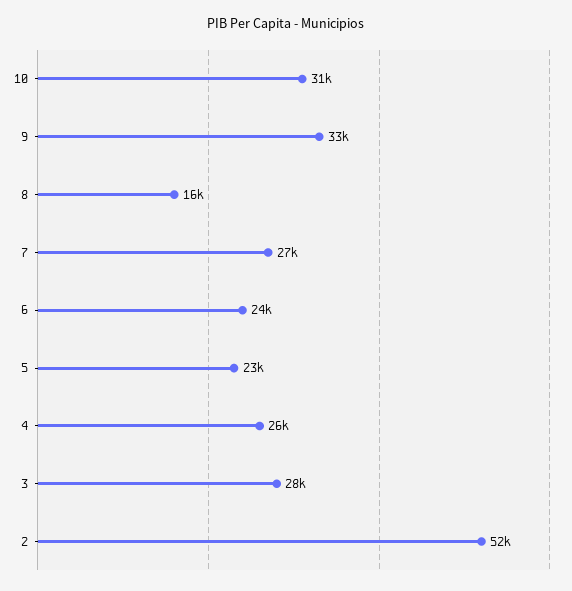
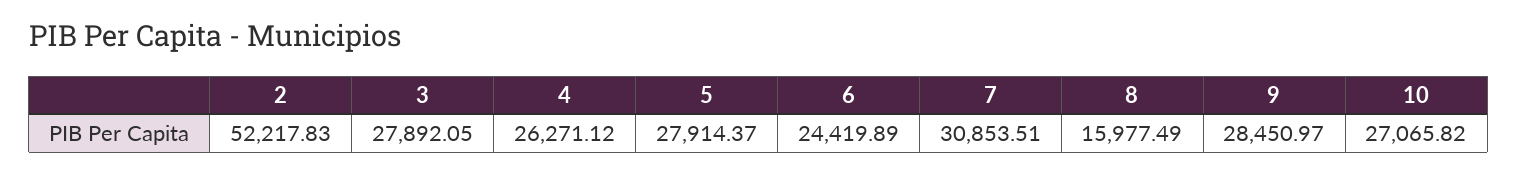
10: 31000 -> 27065.82
9: 33000 -> 28450.97
7: 27000 -> 30853.51
5: 23000 -> 27914.37

